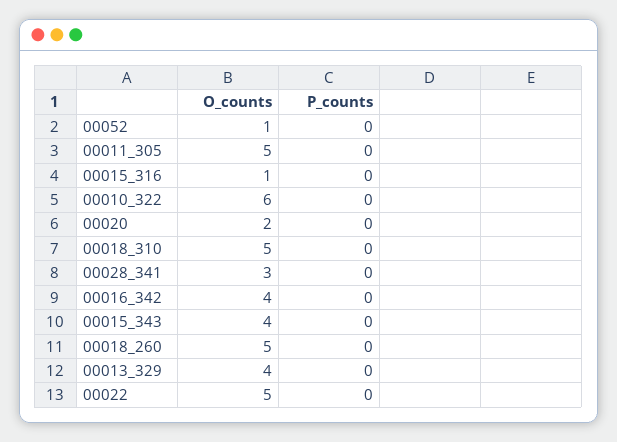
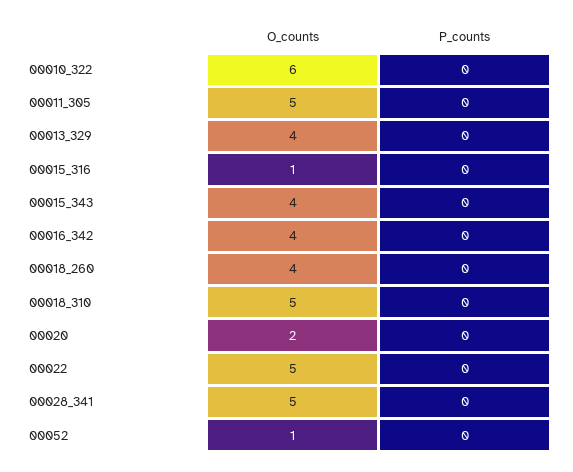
O_counts, 00028_341: 3 -> 5
O_counts, 00018_260: 5 -> 4

